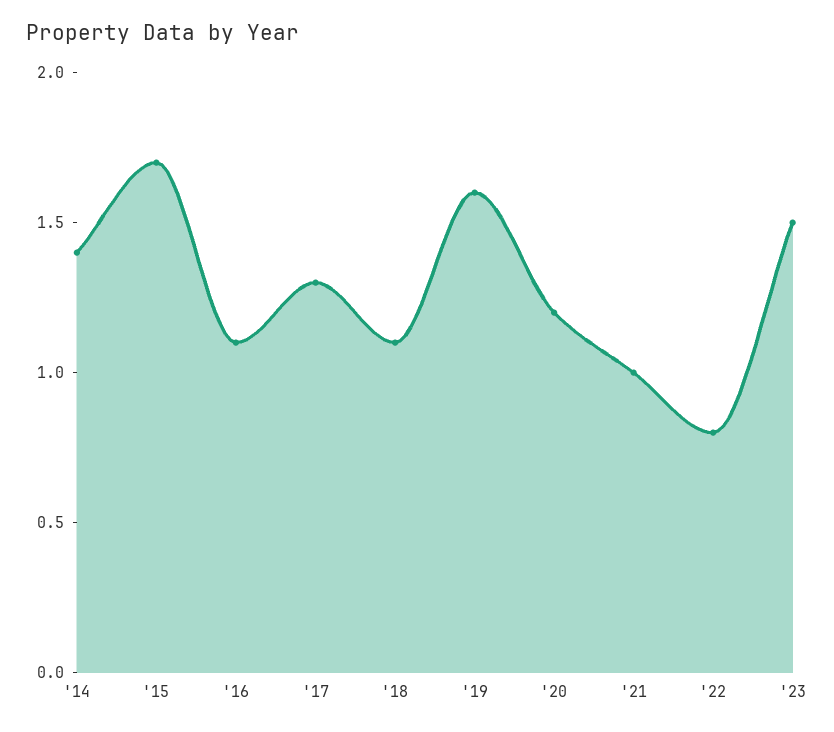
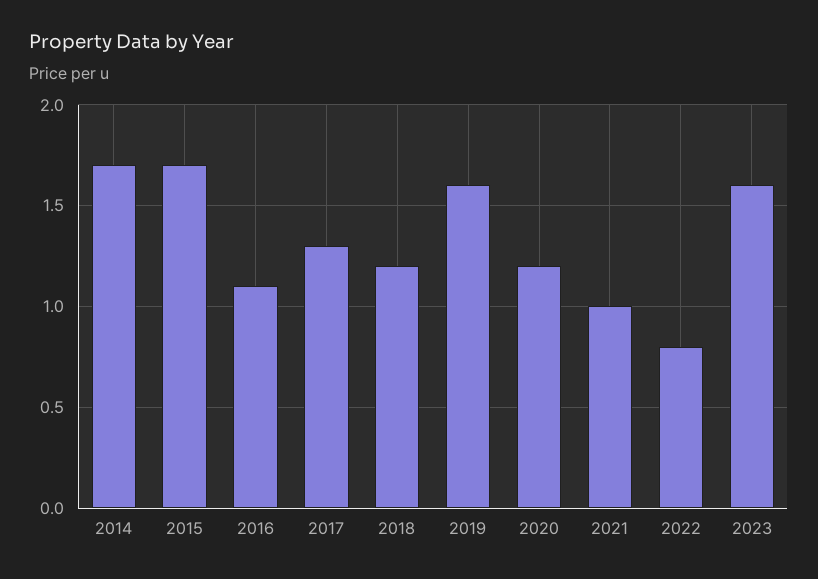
'14: 1.4 -> 1.7
'18: 1.1 -> 1.2
'23: 1.5 -> 1.6

